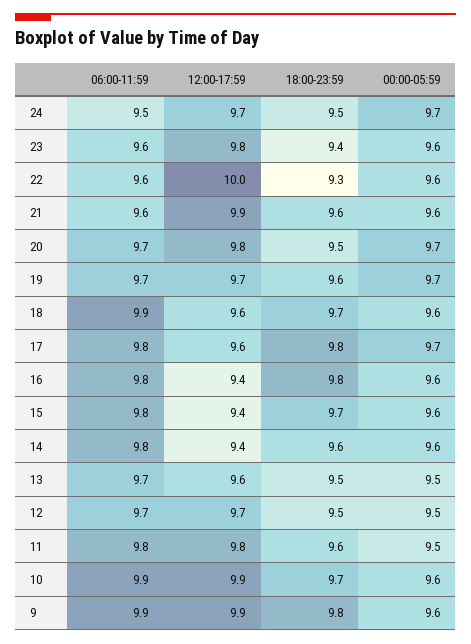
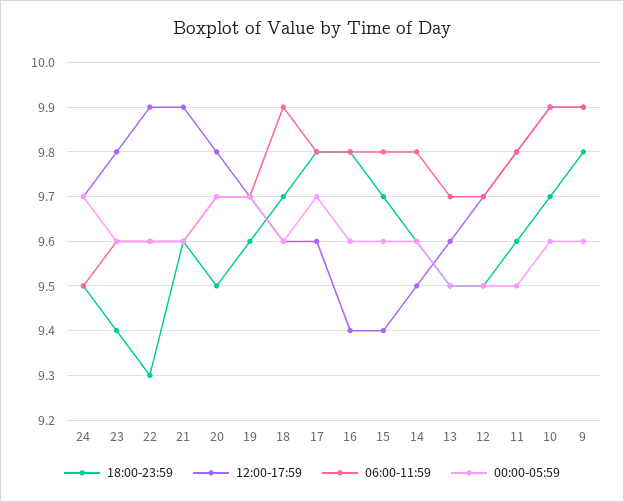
12:00-17:59, 22: 10 -> 9.9
12:00-17:59, 14: 9.4 -> 9.5

